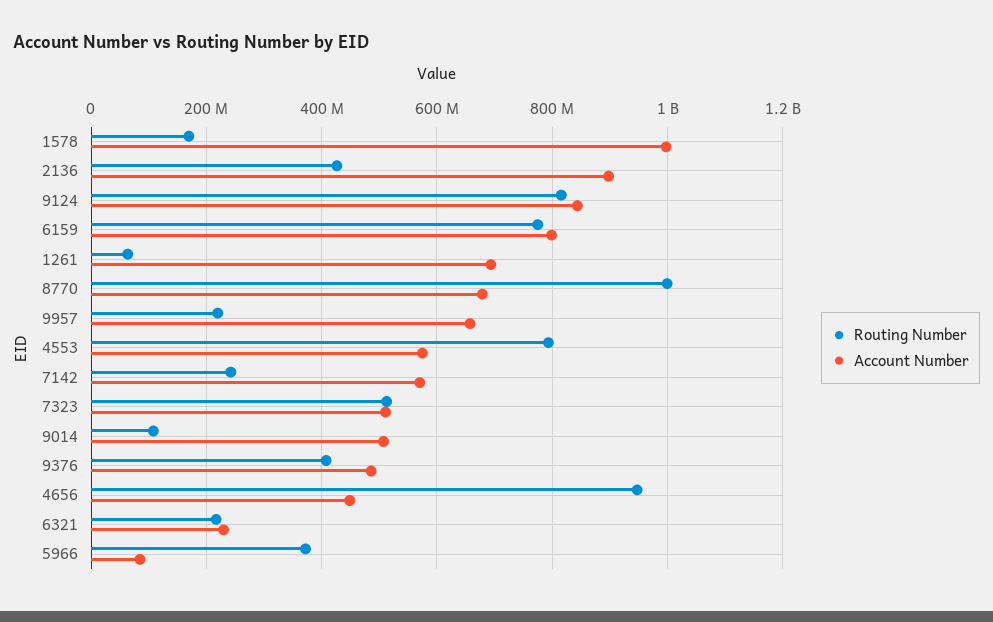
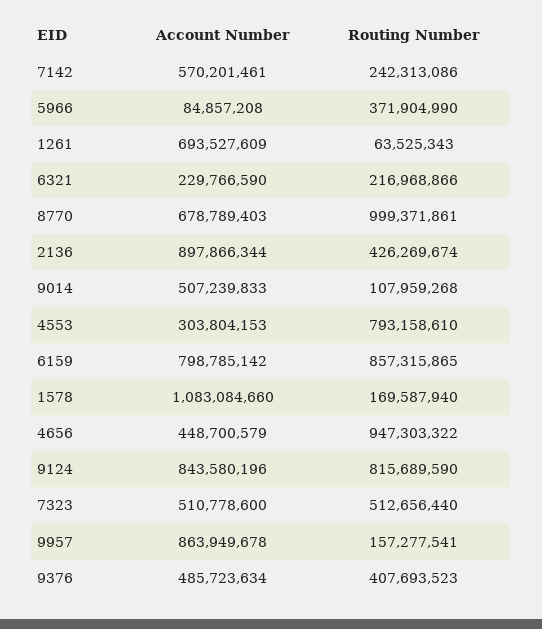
Account Number, 1578: 1000000000 -> 1083084660
Routing Number, 6159: 780000000 -> 857315865
Routing Number, 9957: 220000000 -> 157277541
Account Number, 9957: 660000000 -> 863949678
Account Number, 4553: 580000000 -> 303804153

